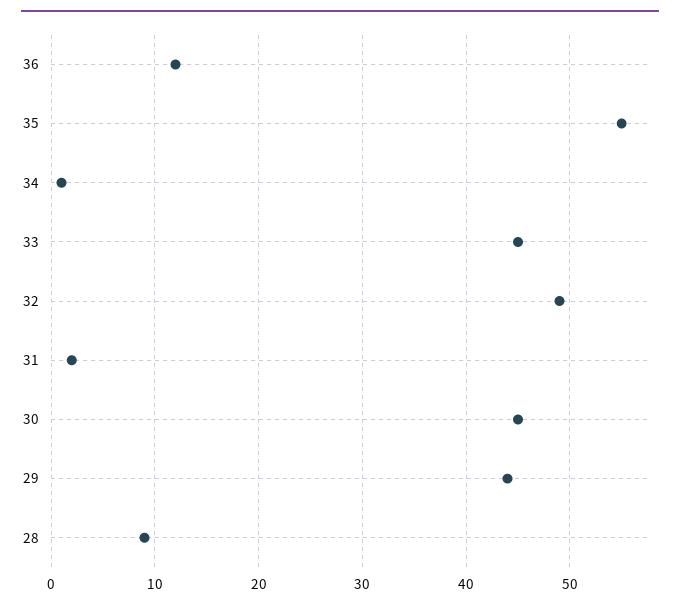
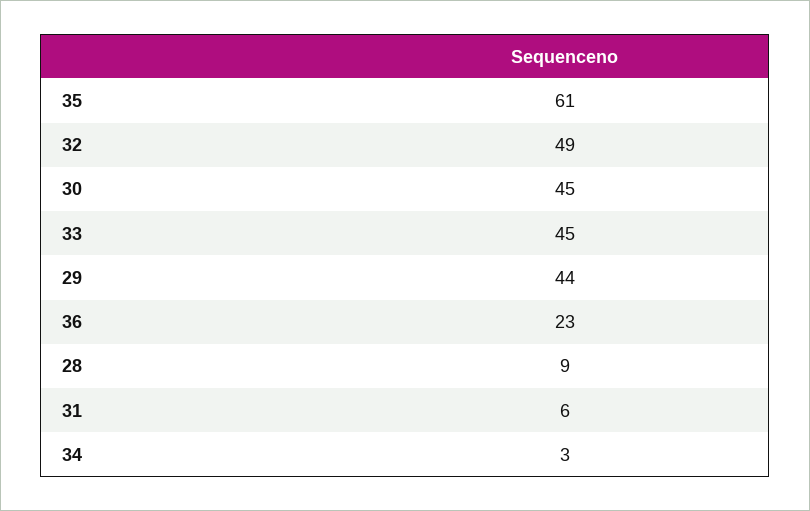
36: 12 -> 23
35: 55 -> 61
34: 1 -> 3
31: 2 -> 6

